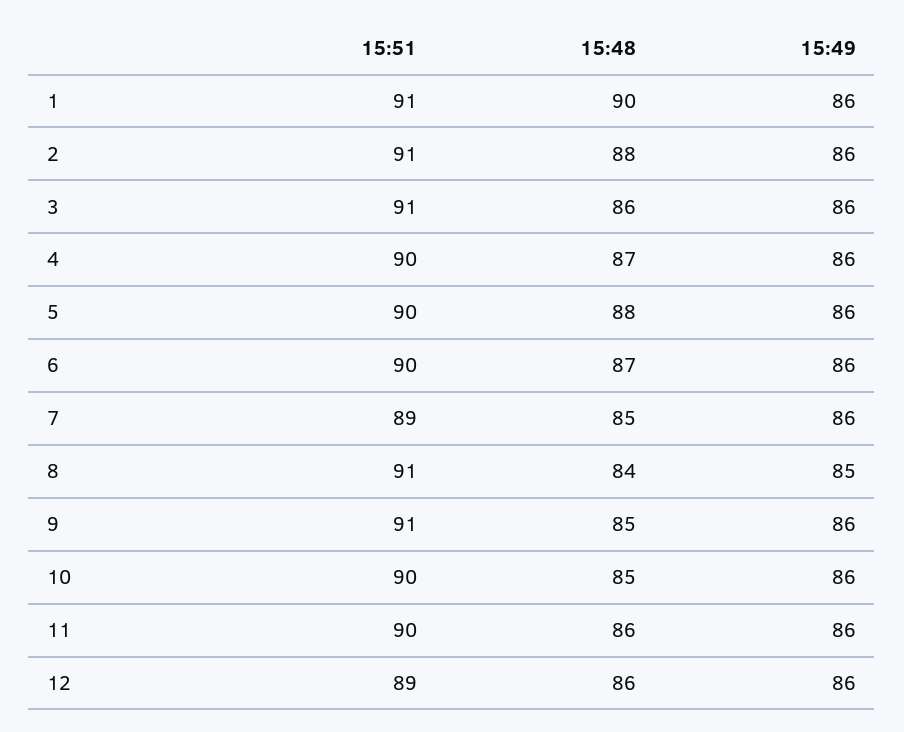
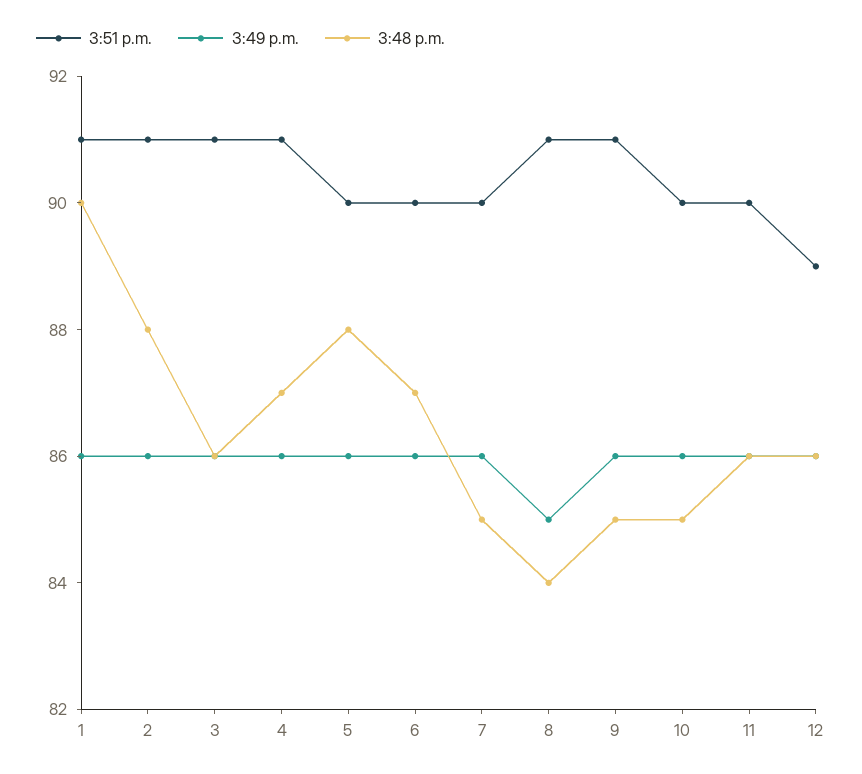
15:51, 4: 90 -> 91
15:51, 7: 89 -> 90

